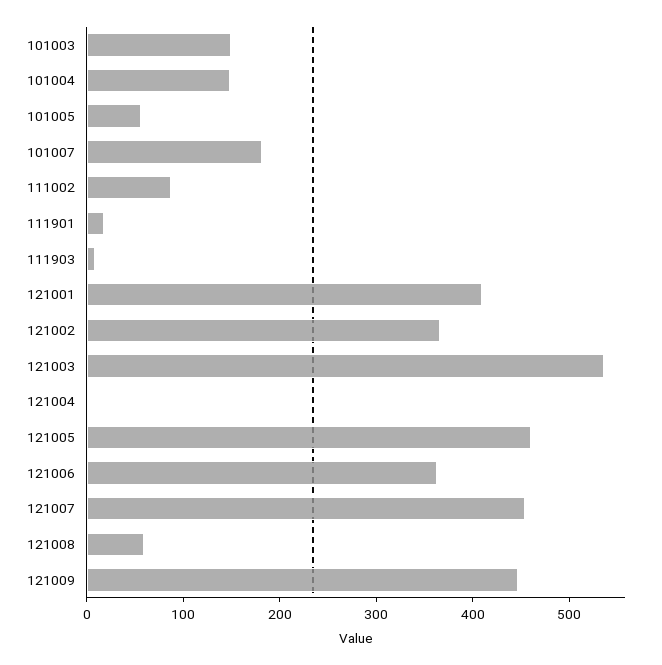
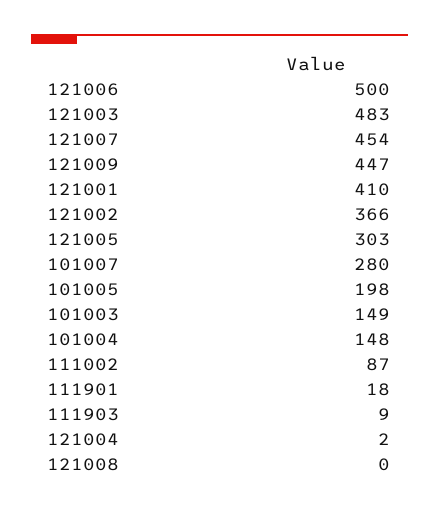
101005: 60 -> 198
101007: 180 -> 280
121003: 540 -> 483
121005: 460 -> 303
121006: 360 -> 500
121008: 60 -> 0

